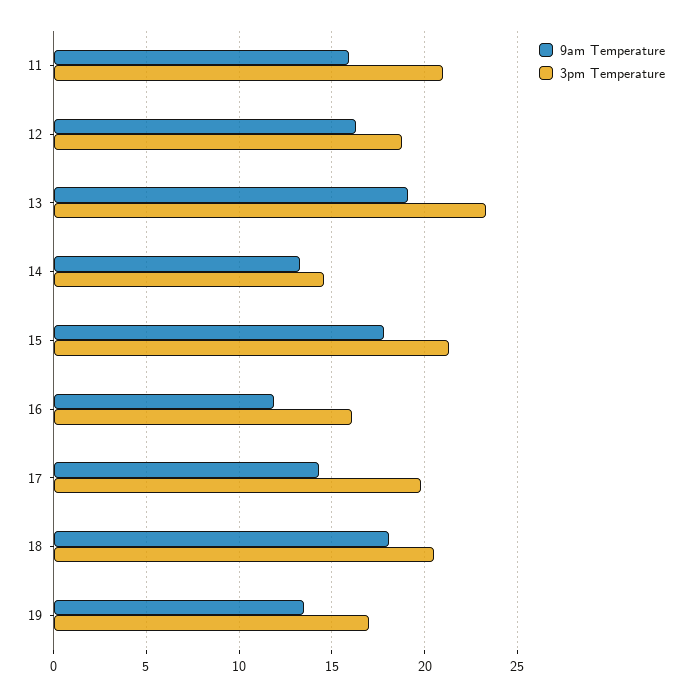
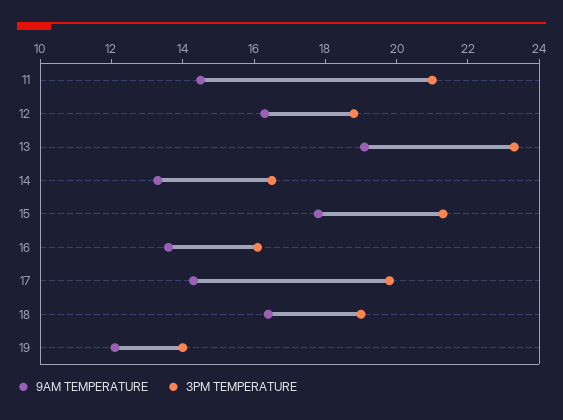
9am Temperature, 11: 16 -> 14.5
3pm Temperature, 14: 14.5 -> 16.5
9am Temperature, 16: 12 -> 13.5
9am Temperature, 18: 18 -> 16.5
3pm Temperature, 18: 20.5 -> 19
9am Temperature, 19: 13.5 -> 12
3pm Temperature, 19: 17 -> 14

